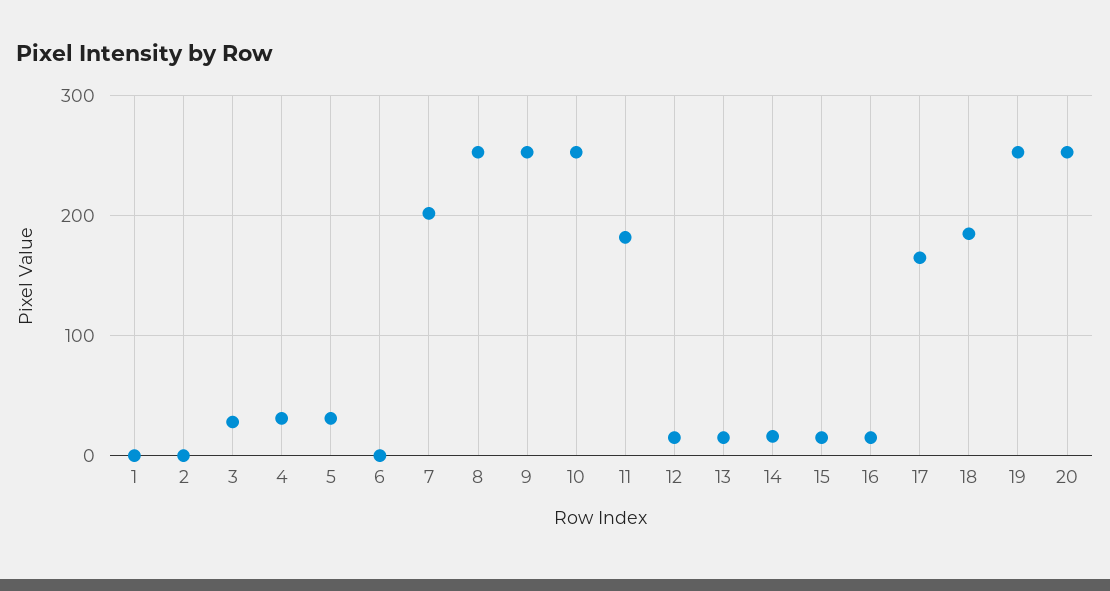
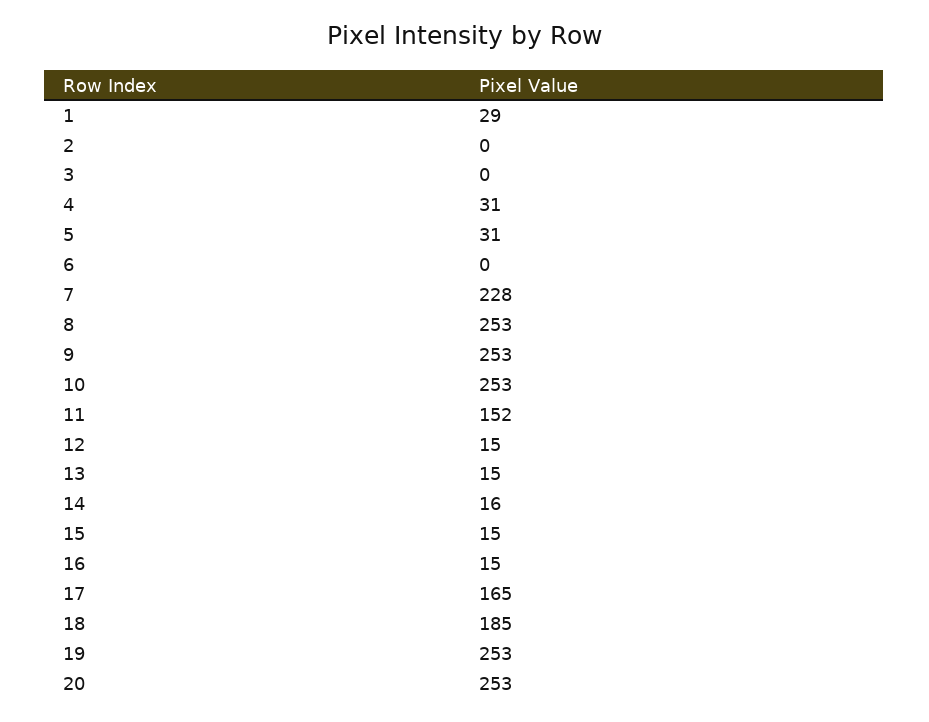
1: 0 -> 29
3: 30 -> 0
7: 200 -> 228
11: 180 -> 152

